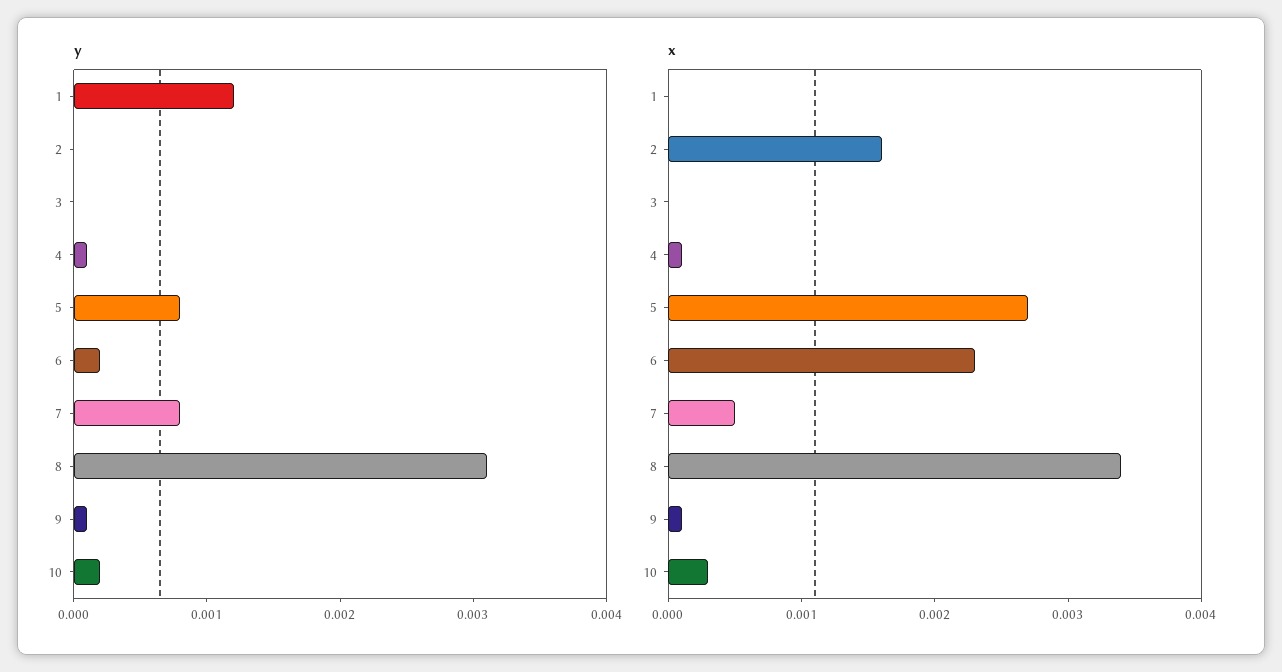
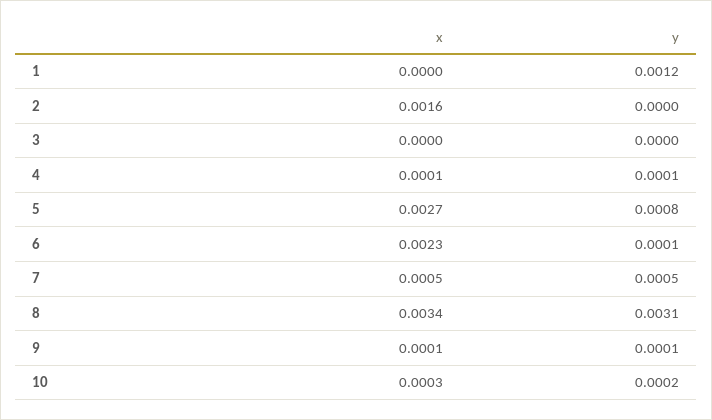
y, 6: 0.0002 -> 0.0001
y, 7: 0.0008 -> 0.0005

